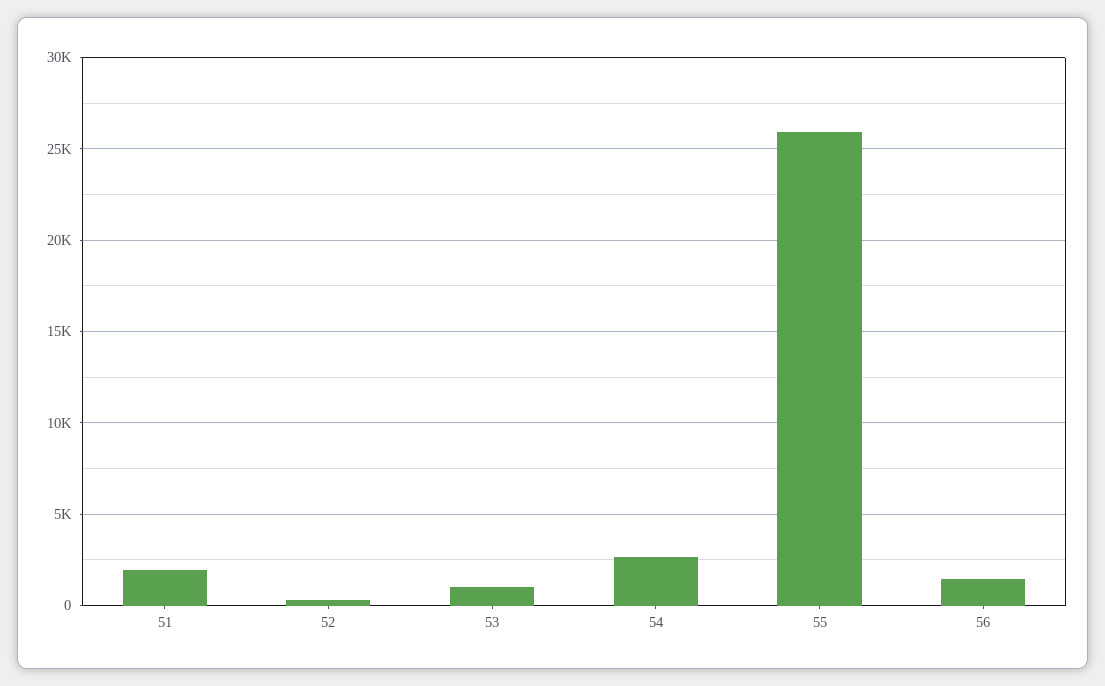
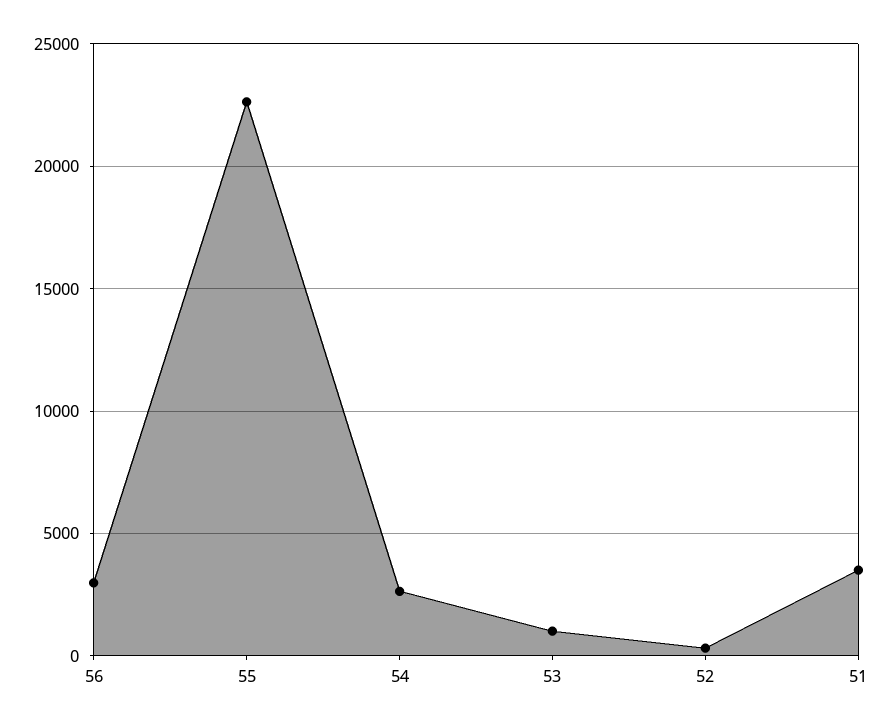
51: 2000 -> 3500
55: 26000 -> 22500
56: 1500 -> 3000

